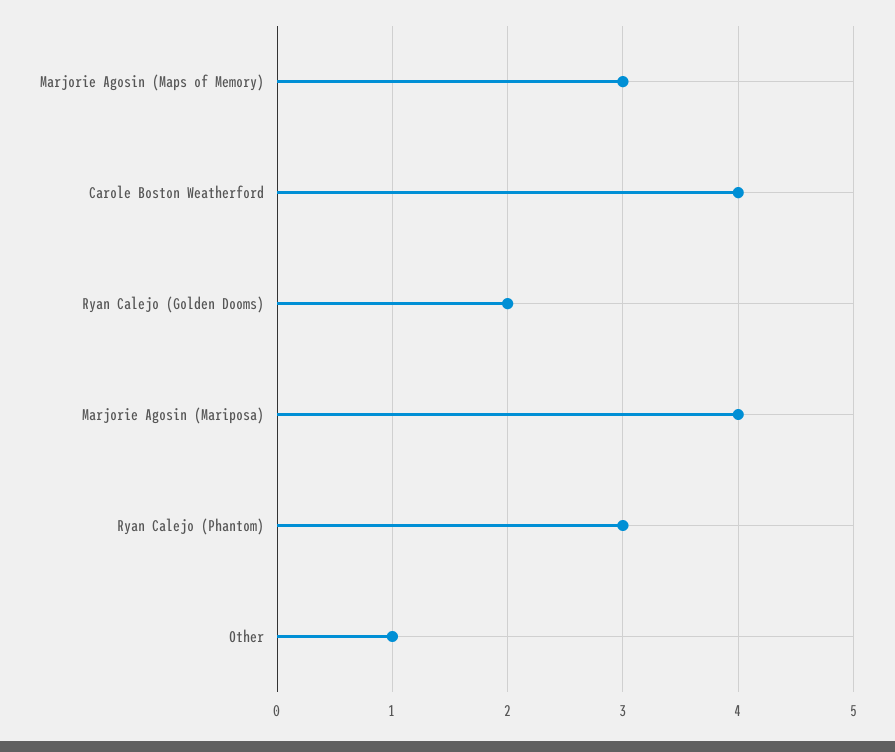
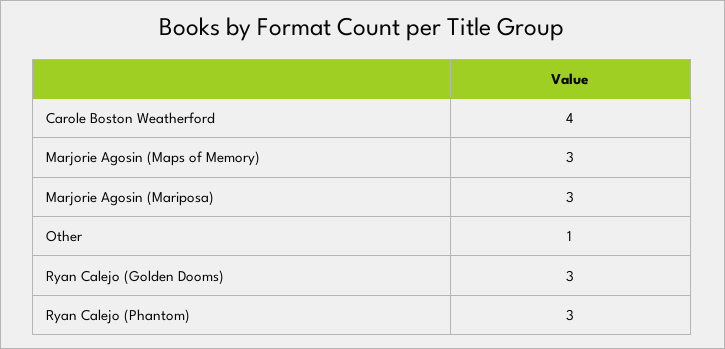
Ryan Calejo (Golden Dooms): 2 -> 3
Marjorie Agosin (Mariposa): 4 -> 3

